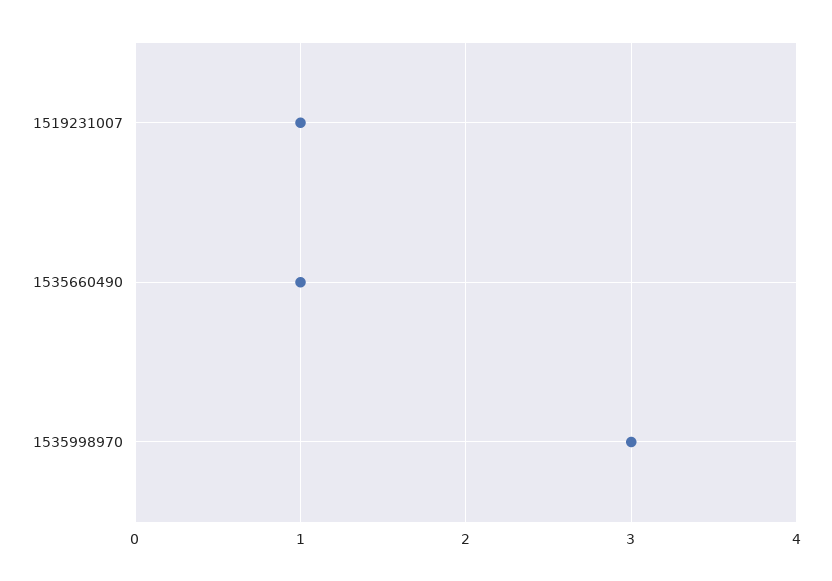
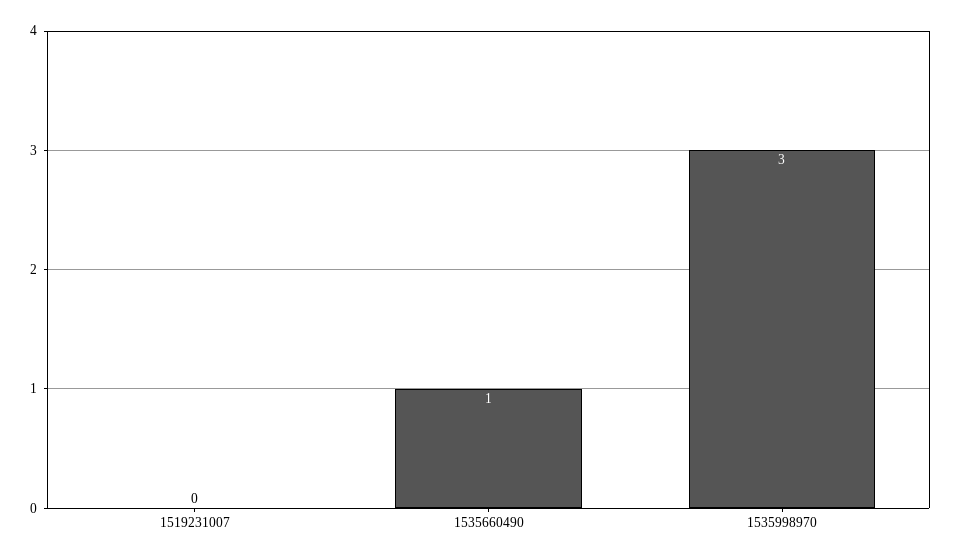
1519231007: 1 -> 0

